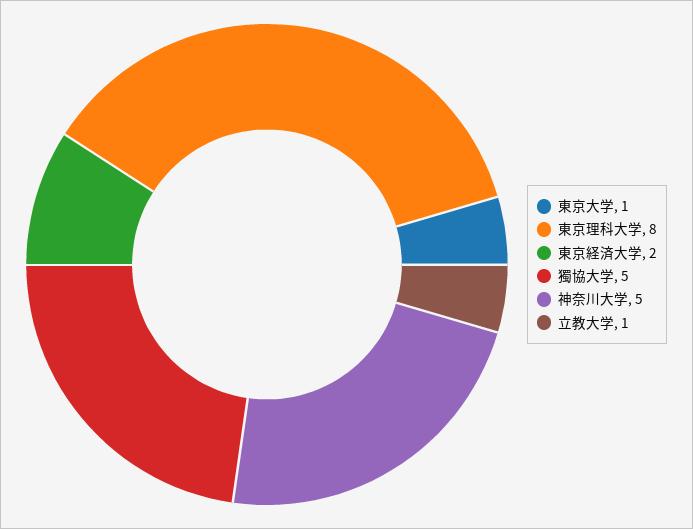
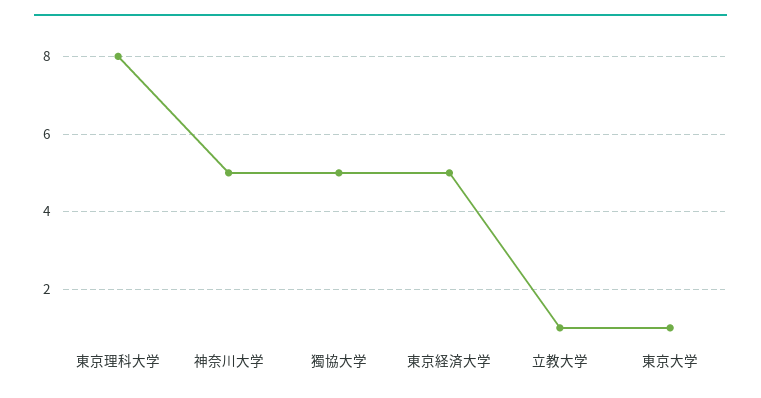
東京経済大学: 2 -> 5

